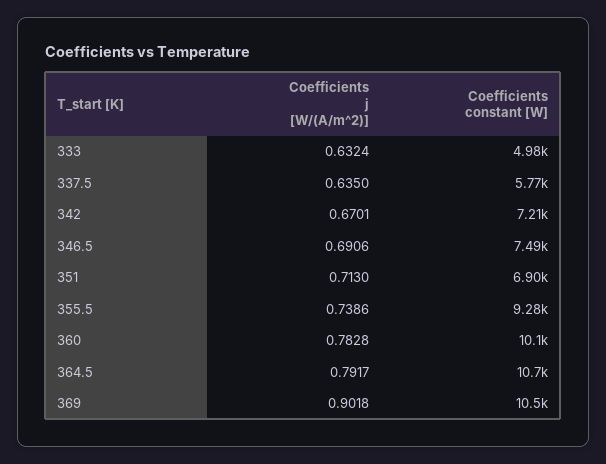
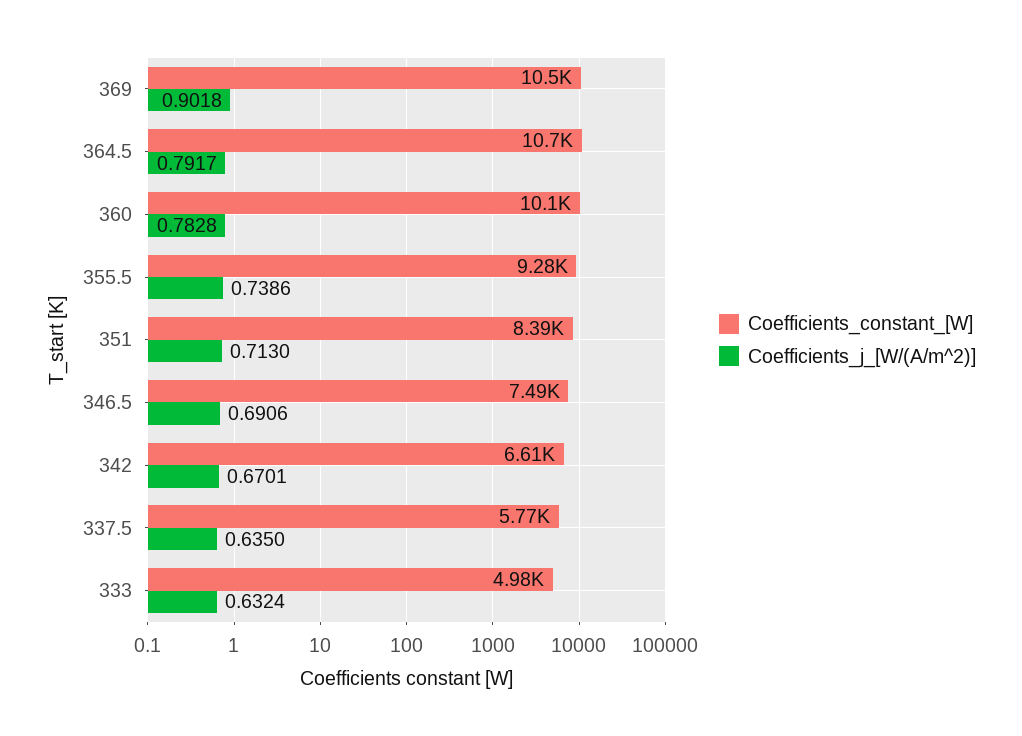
Coefficients constant [W], 342: 7210 -> 6610
Coefficients constant [W], 351: 6900 -> 8390

